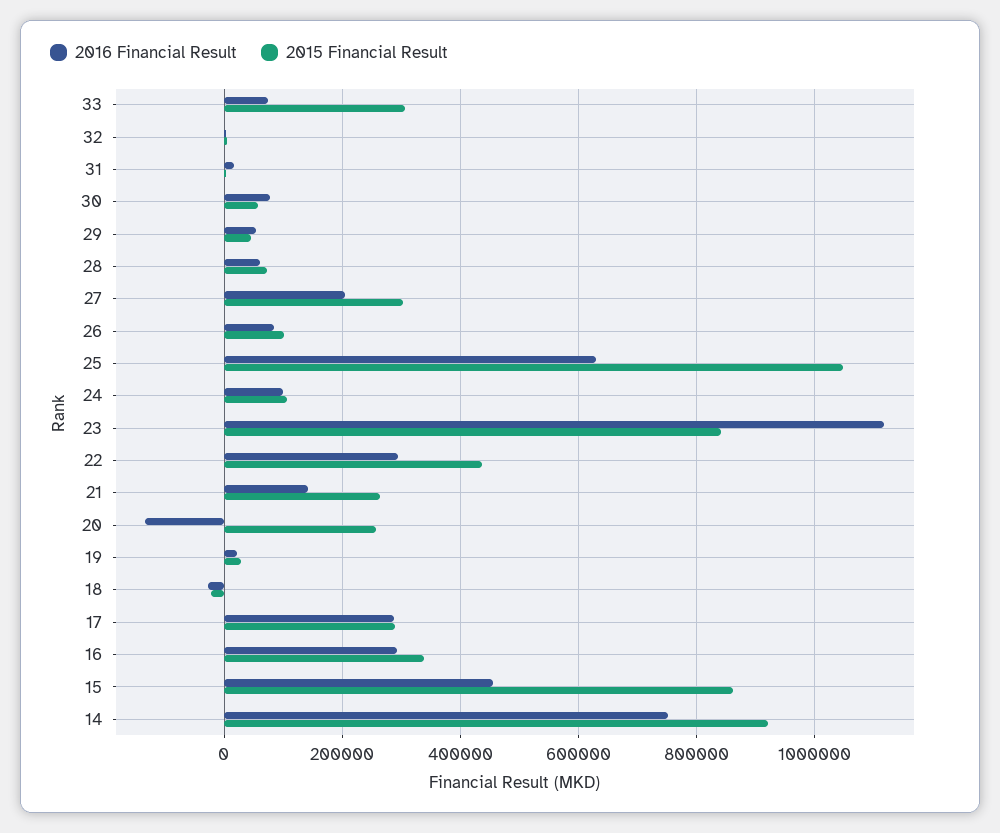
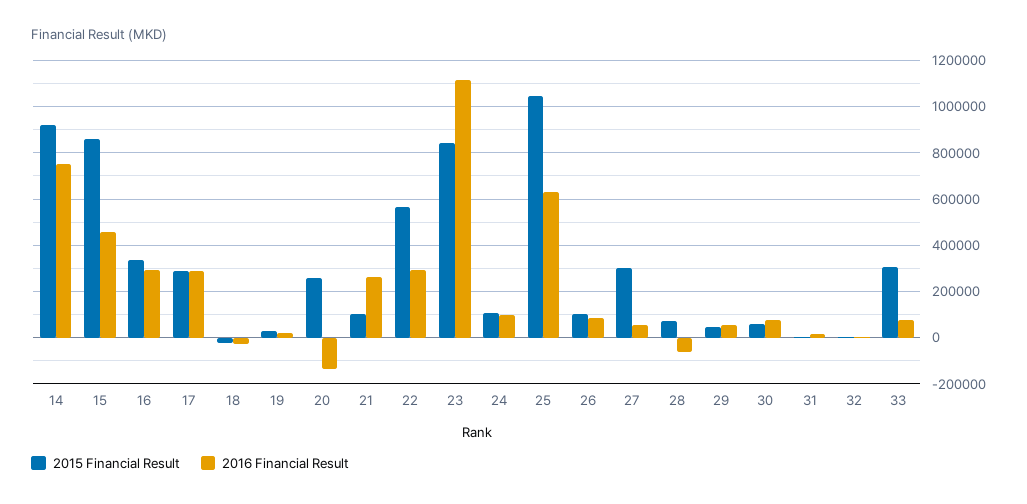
2016 Financial Result, 28: 60000 -> -50000
2016 Financial Result, 27: 200000 -> 50000
2015 Financial Result, 22: 440000 -> 550000
2016 Financial Result, 21: 140000 -> 250000
2015 Financial Result, 21: 260000 -> 100000

